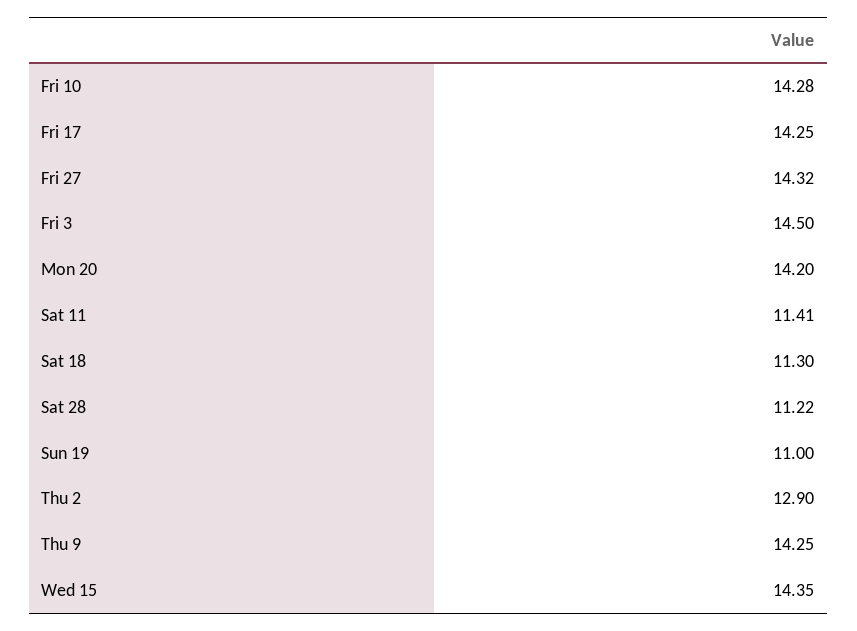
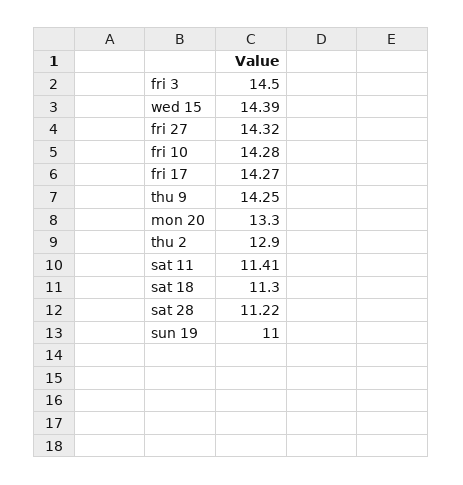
Fri 17: 14.25 -> 14.27
Mon 20: 14.2 -> 13.3
Wed 15: 14.35 -> 14.39

